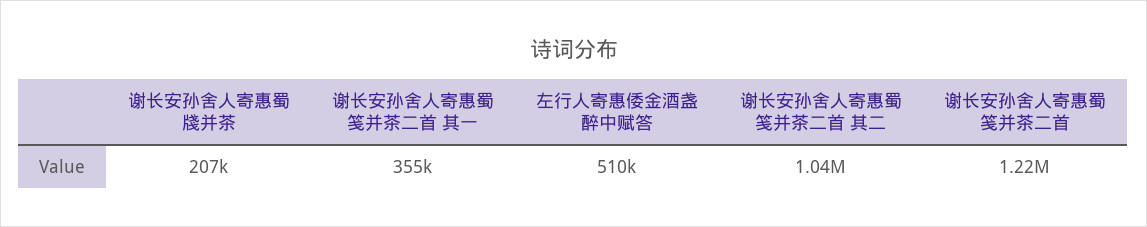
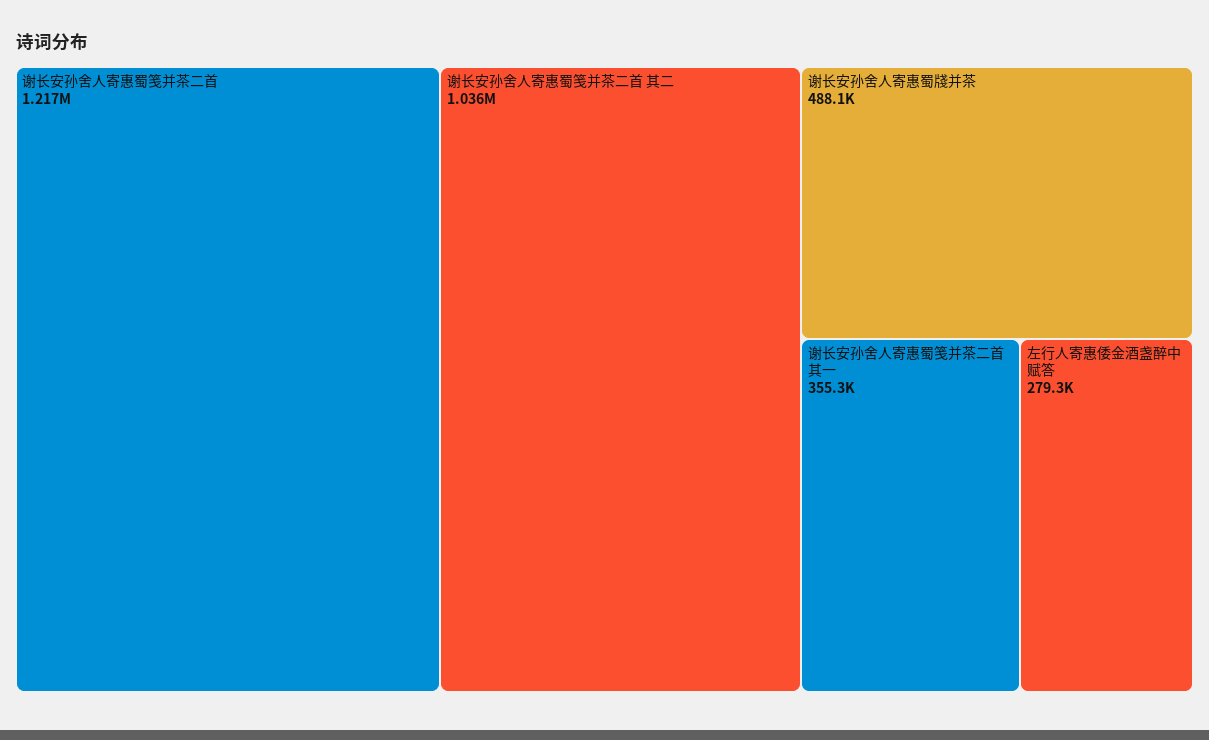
谢长安孙舍人寄惠蜀牋并茶: 207000 -> 488100
左行人寄惠倭金酒盏醉中赋答: 510000 -> 279300

